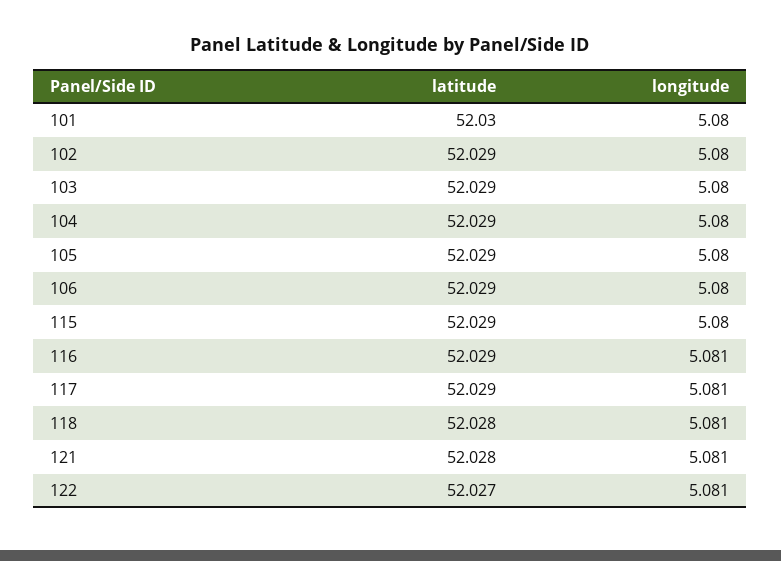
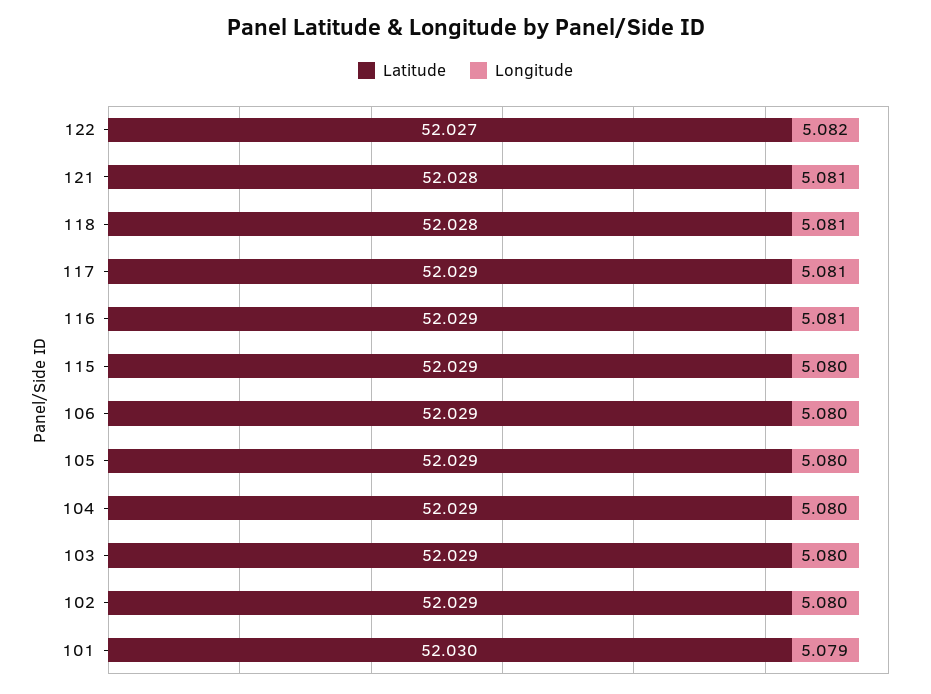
longitude, 101: 5.08 -> 5.079
longitude, 122: 5.081 -> 5.082

